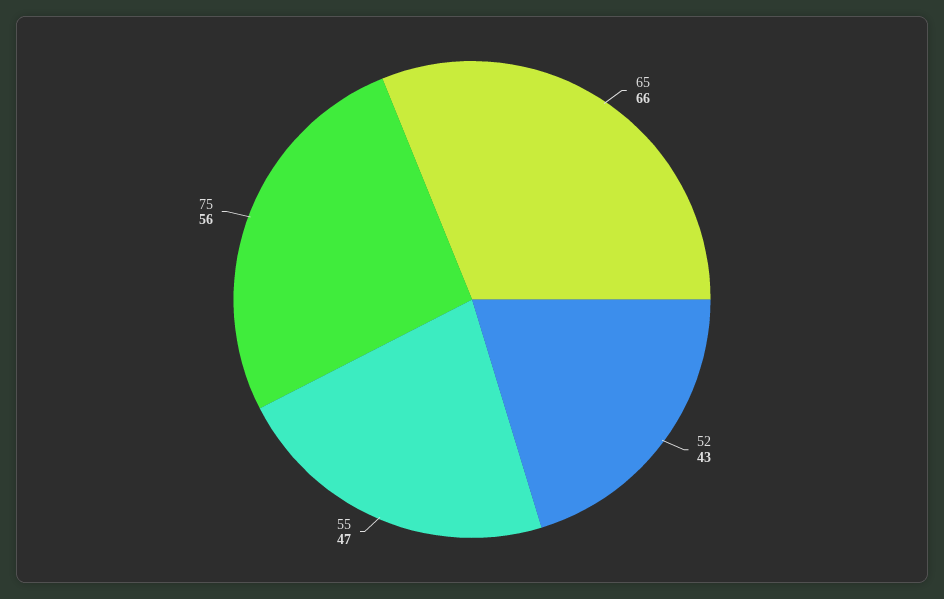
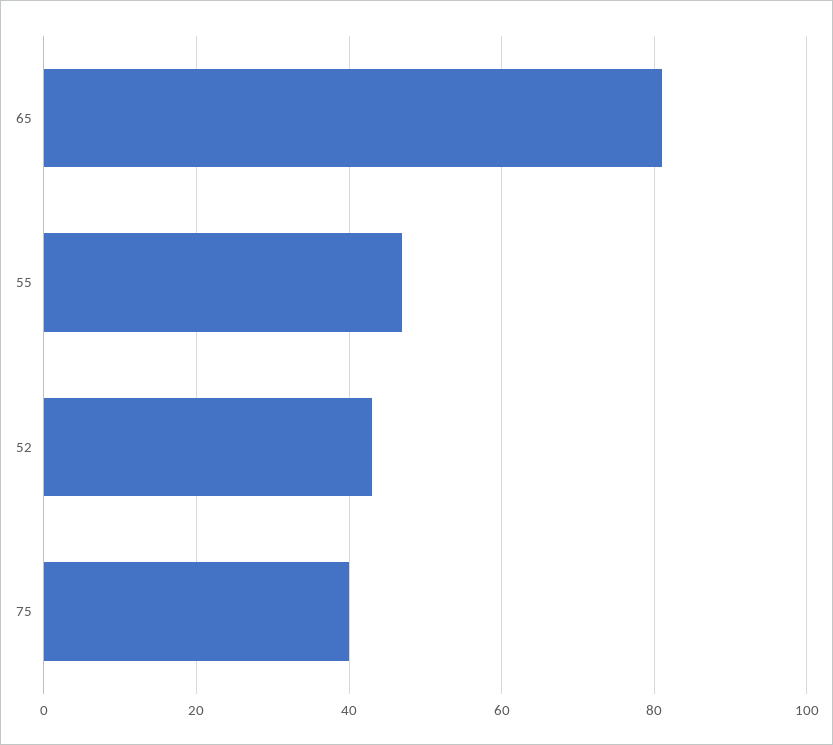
65: 66 -> 80
75: 56 -> 40

